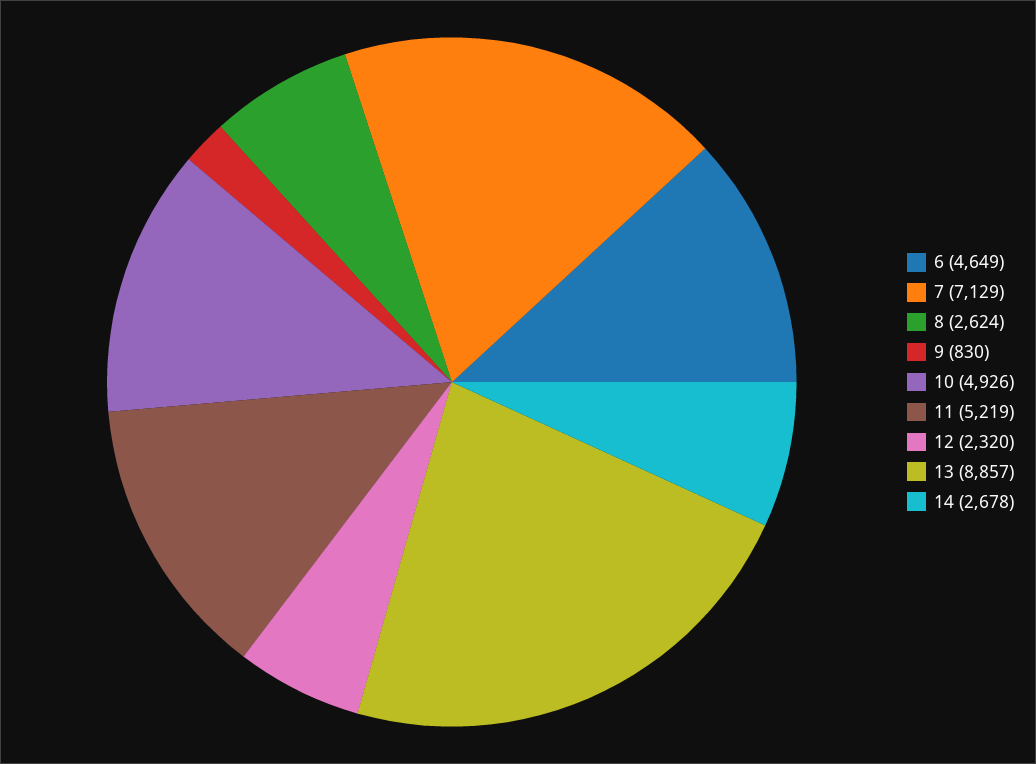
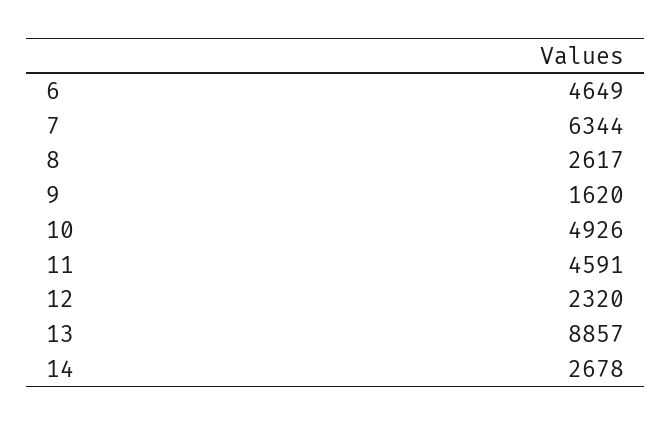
7: 7129 -> 6344
8: 2624 -> 2617
9: 830 -> 1620
11: 5219 -> 4591

